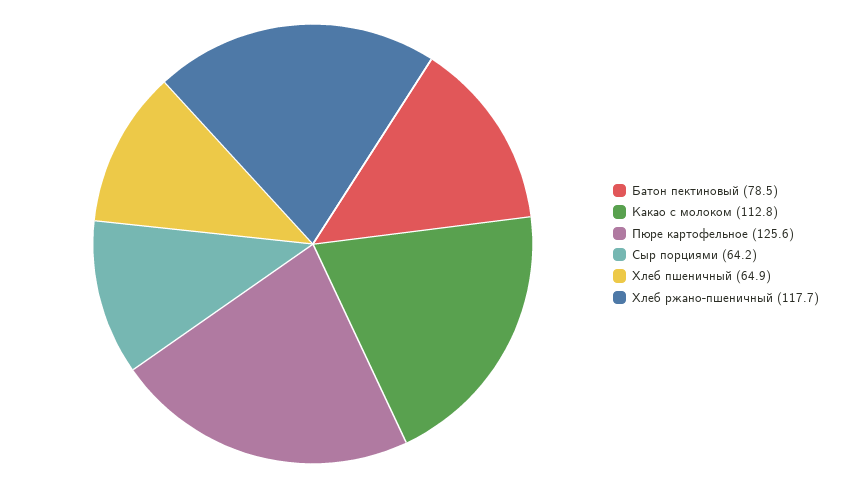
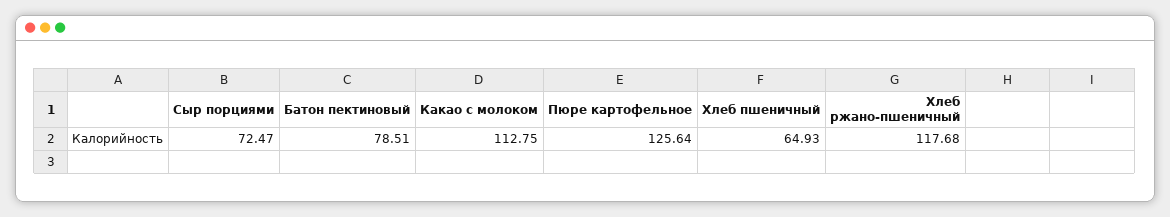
Сыр порциями: 64.2 -> 72.47

